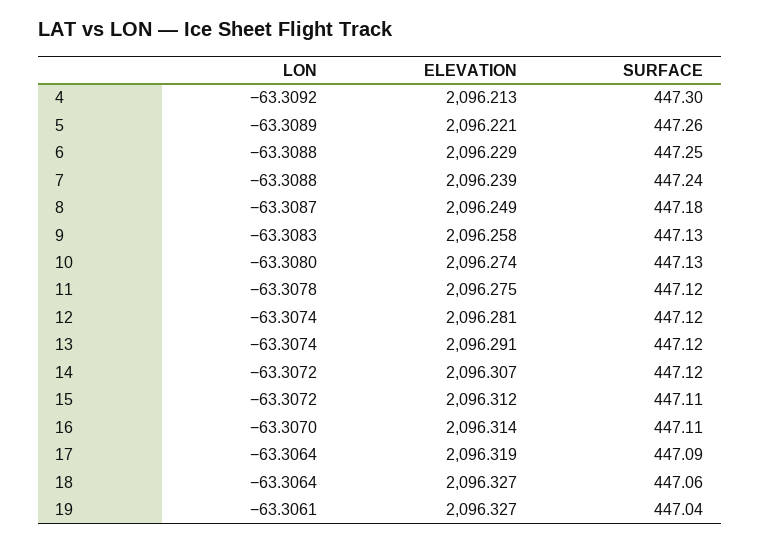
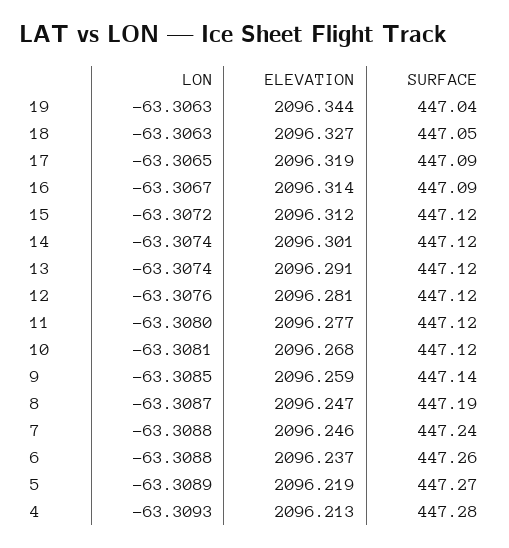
LON, 4: -63.3092 -> -63.3093
SURFACE, 4: 447.3 -> 447.28
ELEVATION, 5: 2096.221 -> 2096.219
SURFACE, 5: 447.26 -> 447.27
ELEVATION, 6: 2096.229 -> 2096.237
SURFACE, 6: 447.25 -> 447.26
ELEVATION, 7: 2096.239 -> 2096.246
ELEVATION, 8: 2096.249 -> 2096.247
SURFACE, 8: 447.18 -> 447.19
LON, 9: -63.3083 -> -63.3085
ELEVATION, 9: 2096.258 -> 2096.259
SURFACE, 9: 447.13 -> 447.14
LON, 10: -63.308 -> -63.3081
ELEVATION, 10: 2096.274 -> 2096.268
SURFACE, 10: 447.13 -> 447.12
LON, 11: -63.3078 -> -63.308
ELEVATION, 11: 2096.275 -> 2096.277
LON, 12: -63.3074 -> -63.3076
LON, 14: -63.3072 -> -63.3074
ELEVATION, 14: 2096.307 -> 2096.301
SURFACE, 15: 447.11 -> 447.12
LON, 16: -63.307 -> -63.3067
SURFACE, 16: 447.11 -> 447.09
LON, 17: -63.3064 -> -63.3065
LON, 18: -63.3064 -> -63.3063
SURFACE, 18: 447.06 -> 447.05
LON, 19: -63.3061 -> -63.3063
ELEVATION, 19: 2096.327 -> 2096.344

